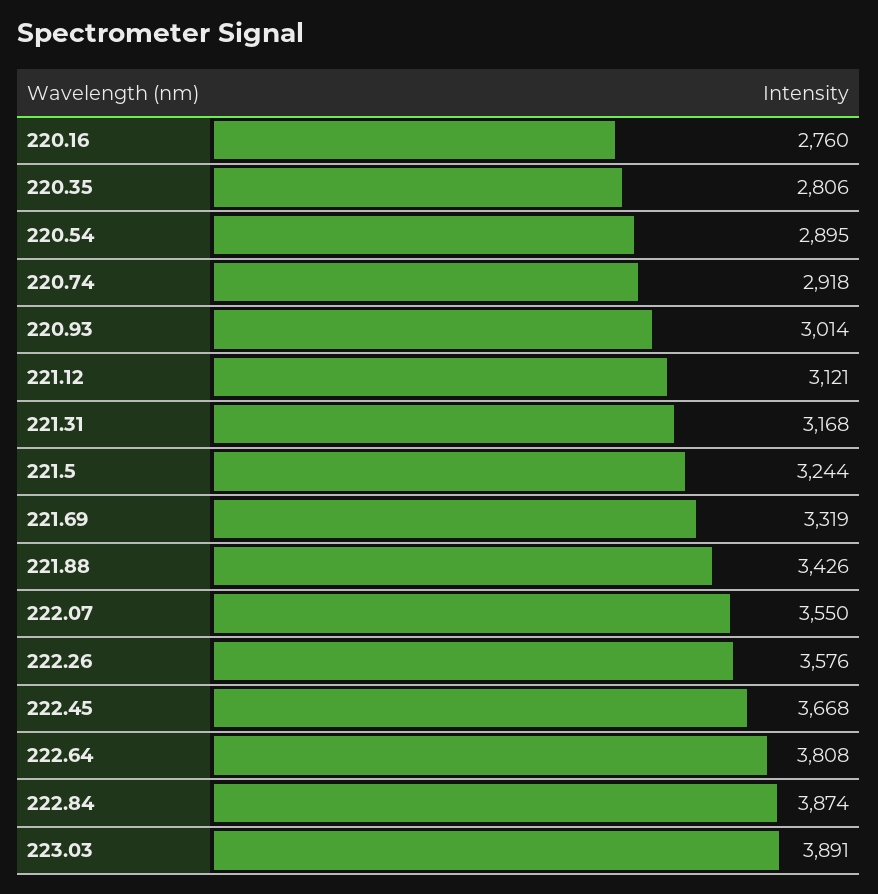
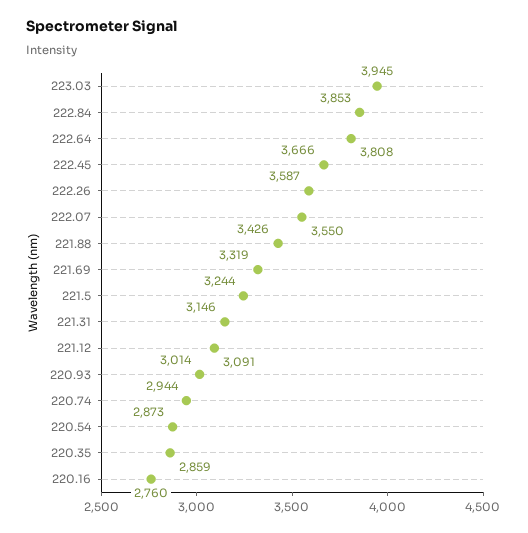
220.35: 2806 -> 2859
220.54: 2895 -> 2873
220.74: 2918 -> 2944
221.12: 3121 -> 3091
221.31: 3168 -> 3146
222.26: 3576 -> 3587
222.45: 3668 -> 3666
222.84: 3874 -> 3853
223.03: 3891 -> 3945

